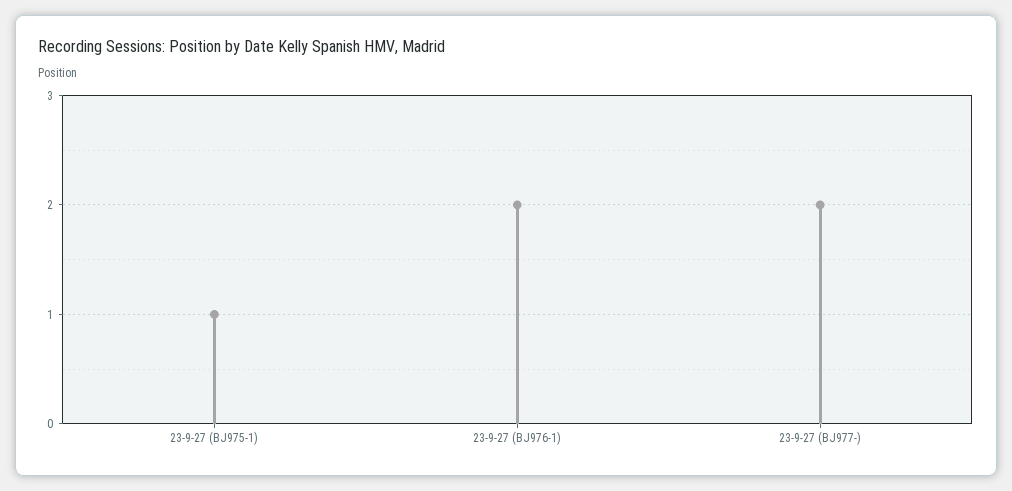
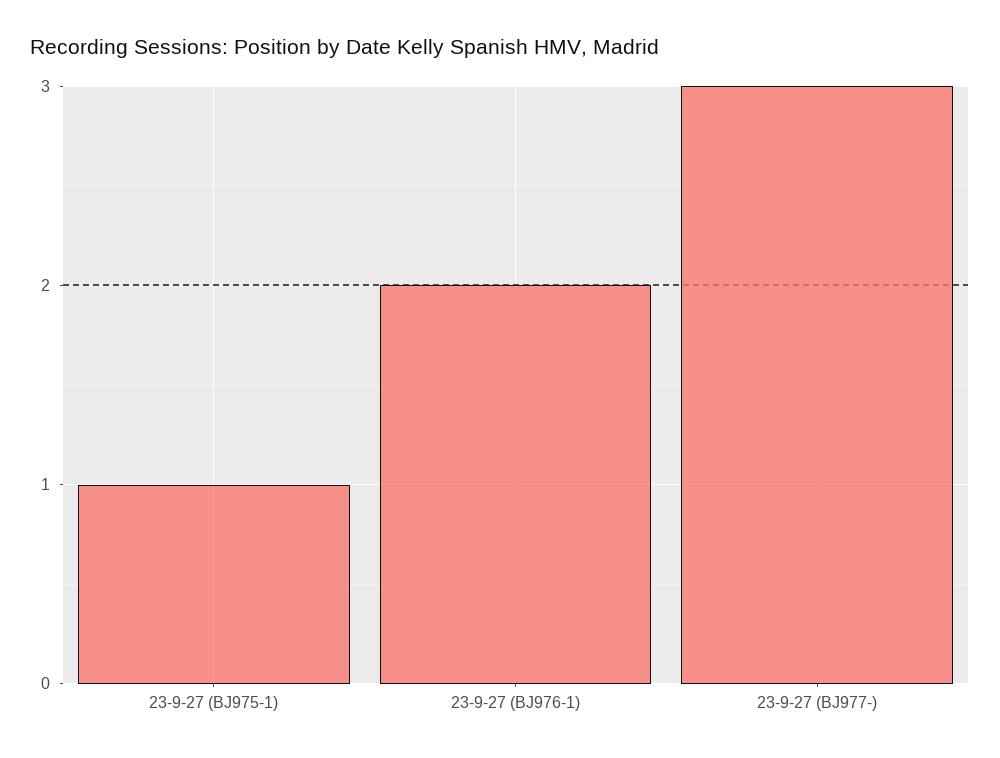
23-9-27 (BJ977-): 2 -> 3

